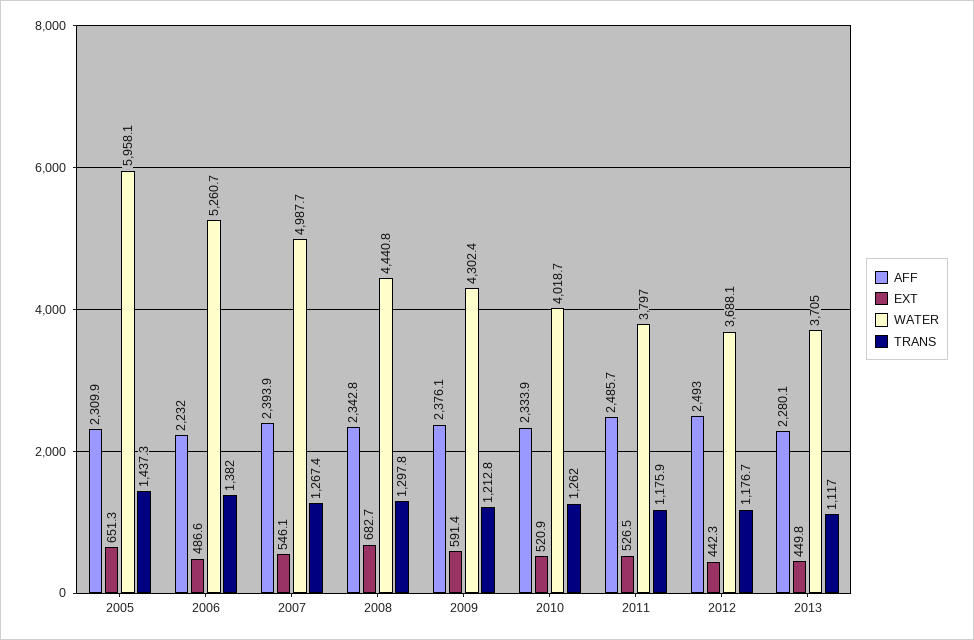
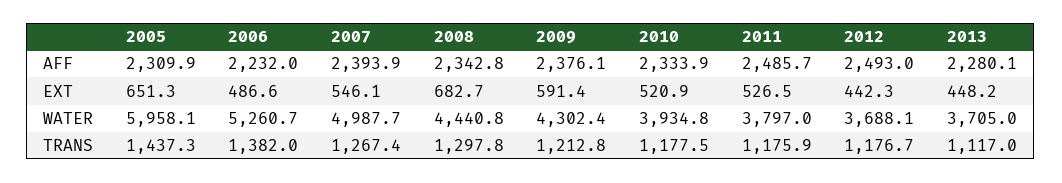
WATER, 2010: 4018.7 -> 3934.8
TRANS, 2010: 1262 -> 1177.5
EXT, 2013: 449.8 -> 448.2

